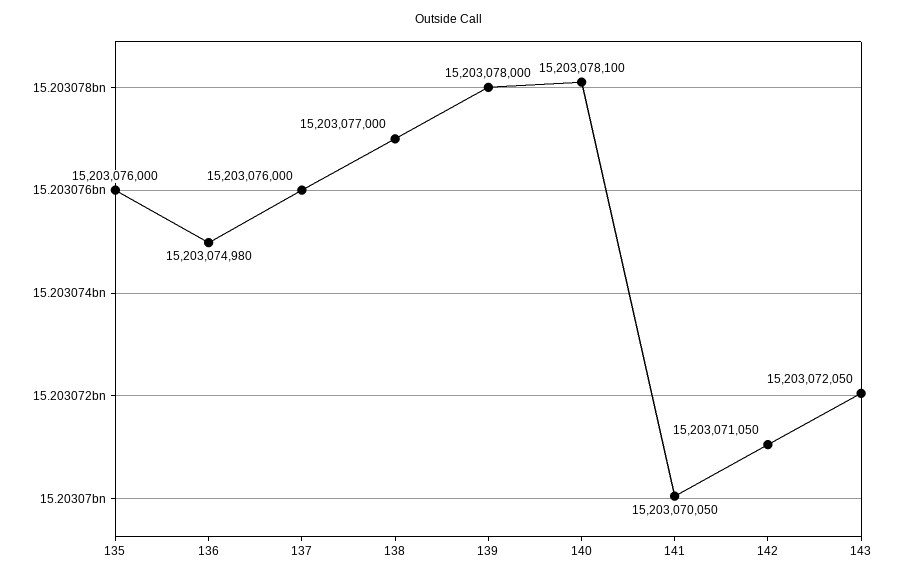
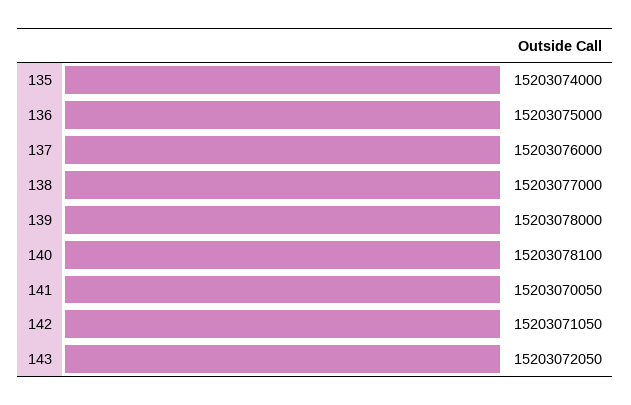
135: 15203076000 -> 15203074000
136: 15203074980 -> 15203075000

